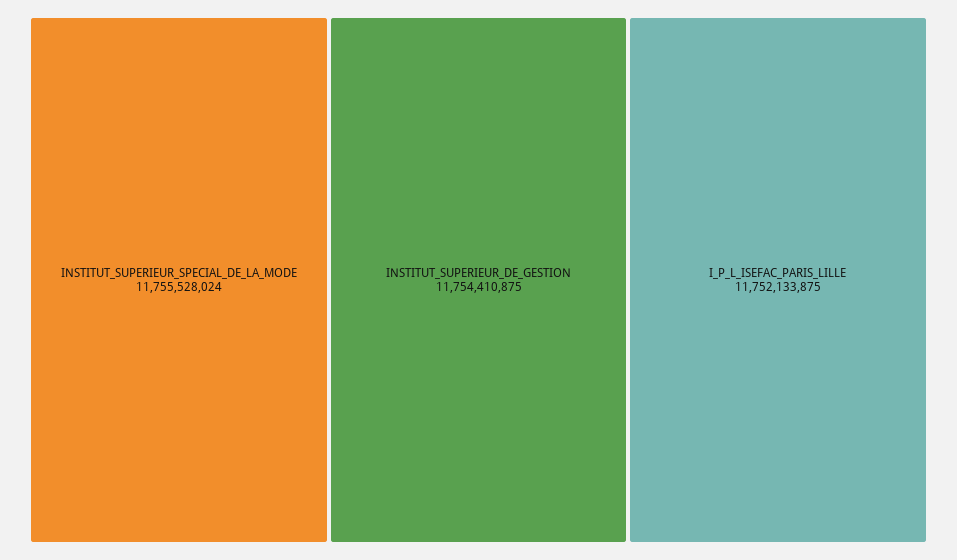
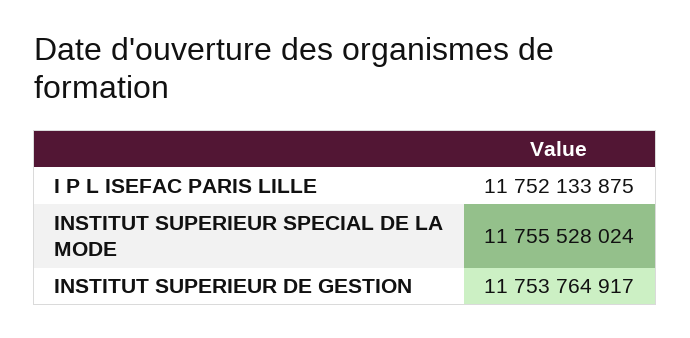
INSTITUT_SUPERIEUR_DE_GESTION: 11754410875 -> 11753764917

